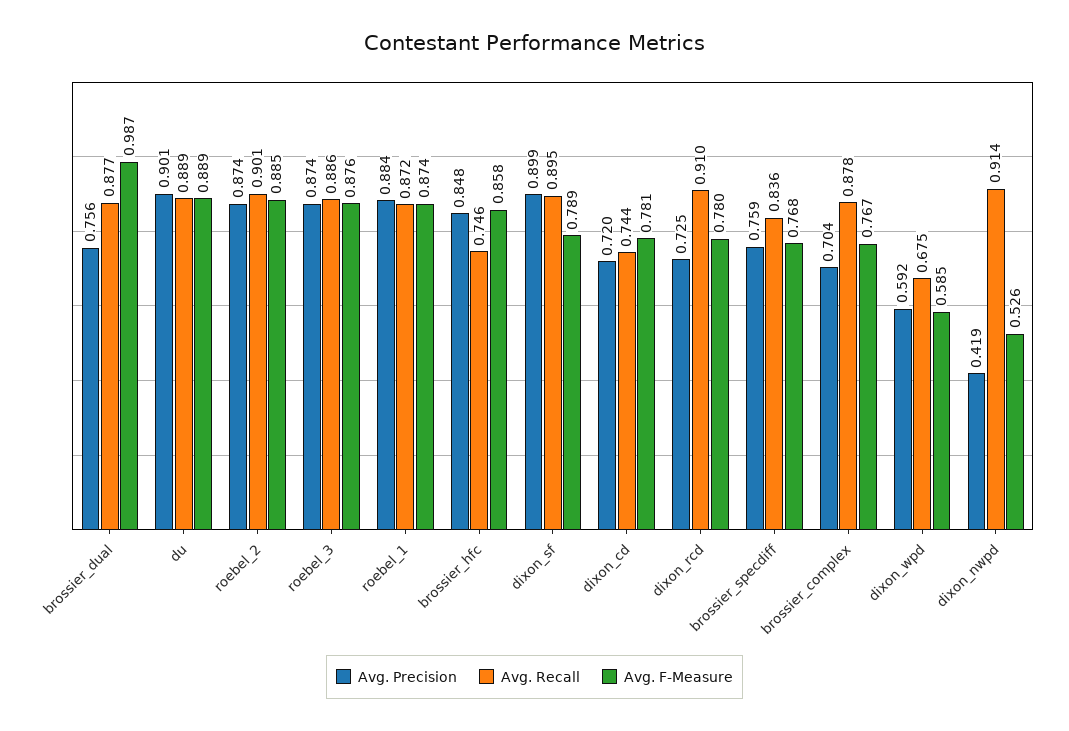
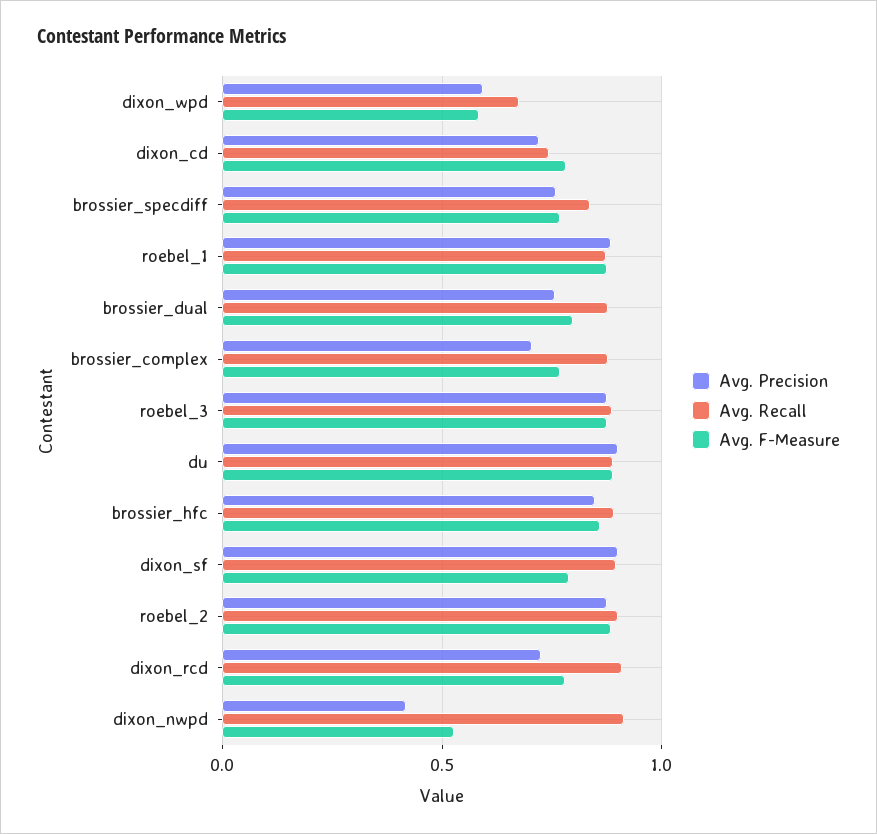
Avg. F-Measure, brossier_dual: 0.987 -> 0.8
Avg. Recall, brossier_hfc: 0.746 -> 0.9

